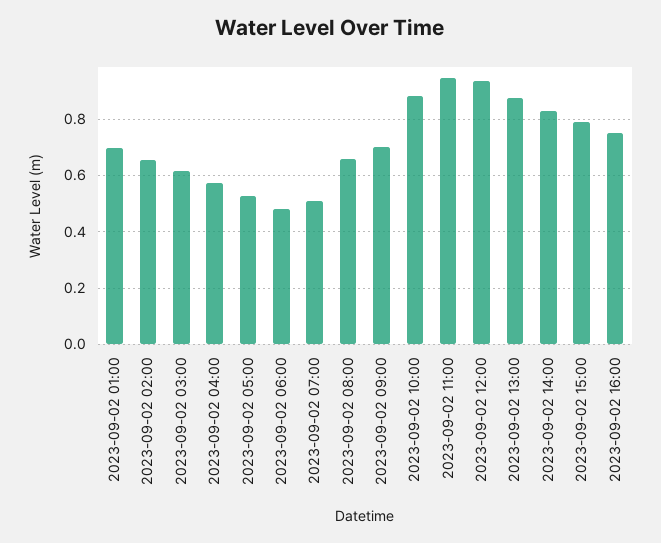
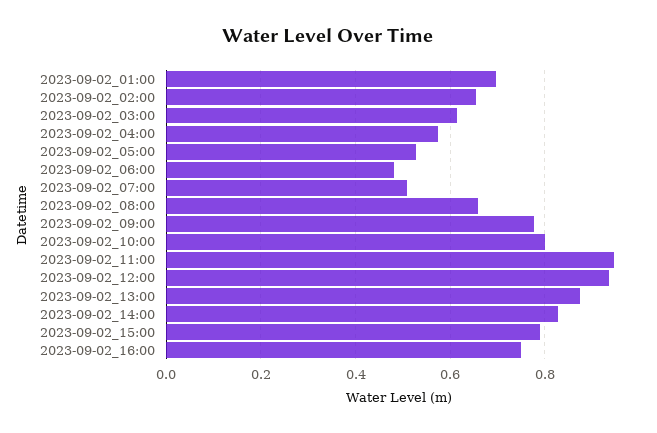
2023-09-02 09:00: 0.7 -> 0.78
2023-09-02 10:00: 0.875 -> 0.8

